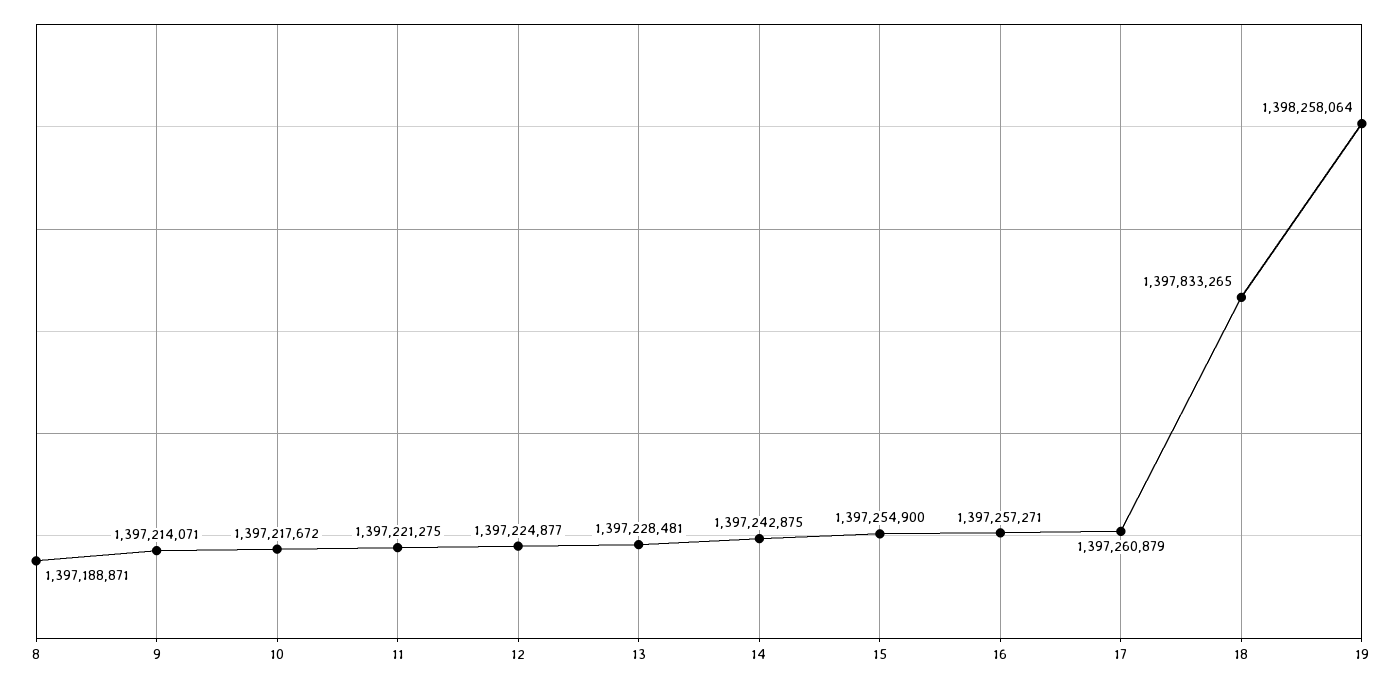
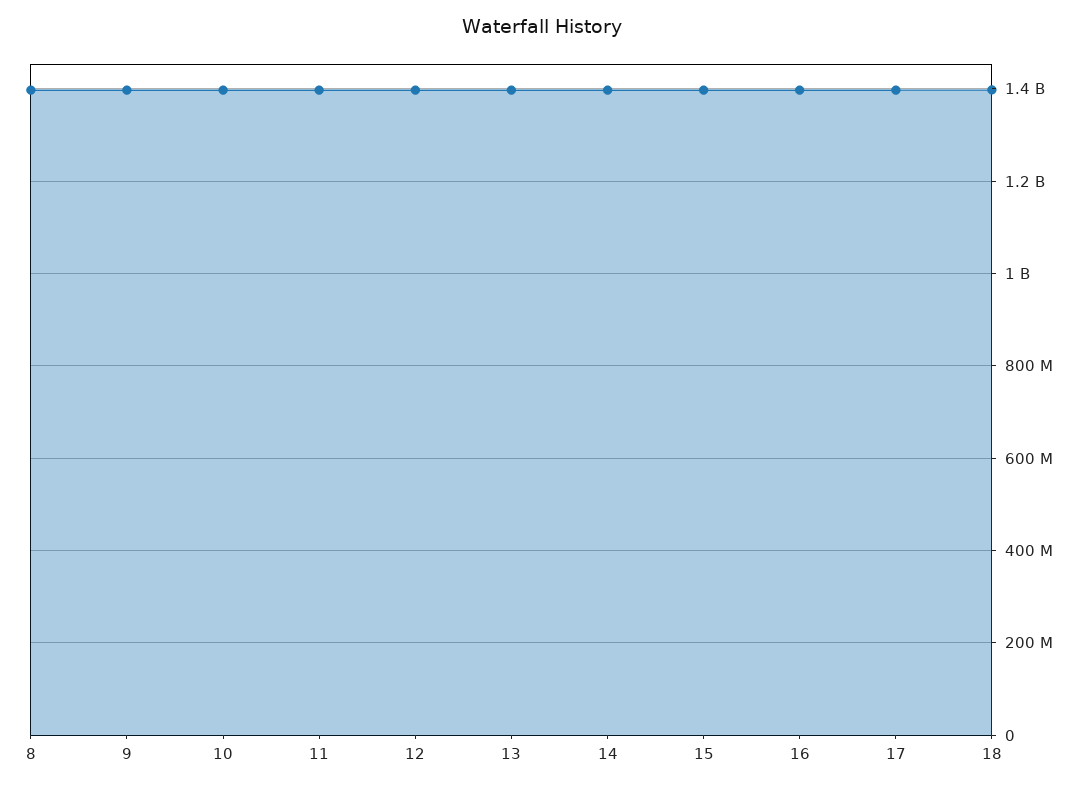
19: 1398258064 -> none

